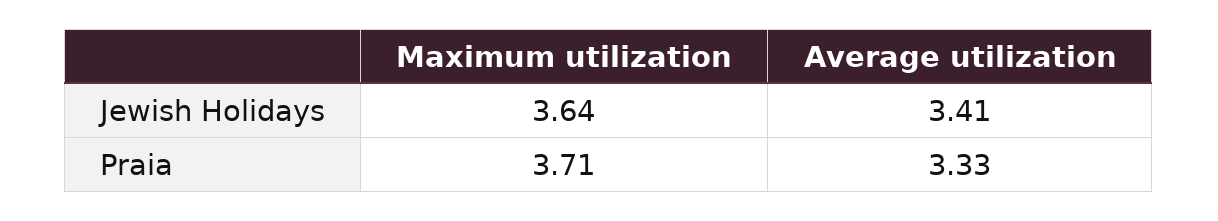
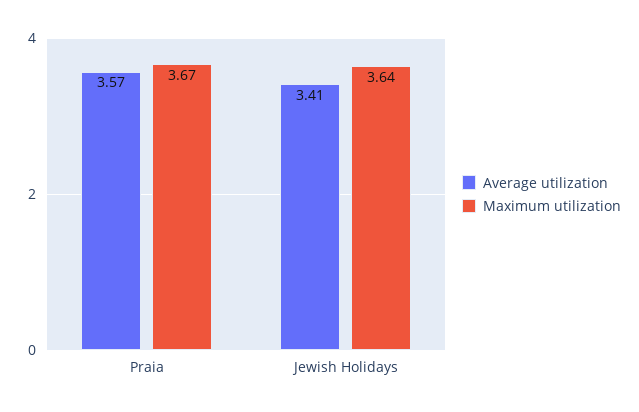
Maximum utilization, Praia: 3.71 -> 3.67
Average utilization, Praia: 3.33 -> 3.57

